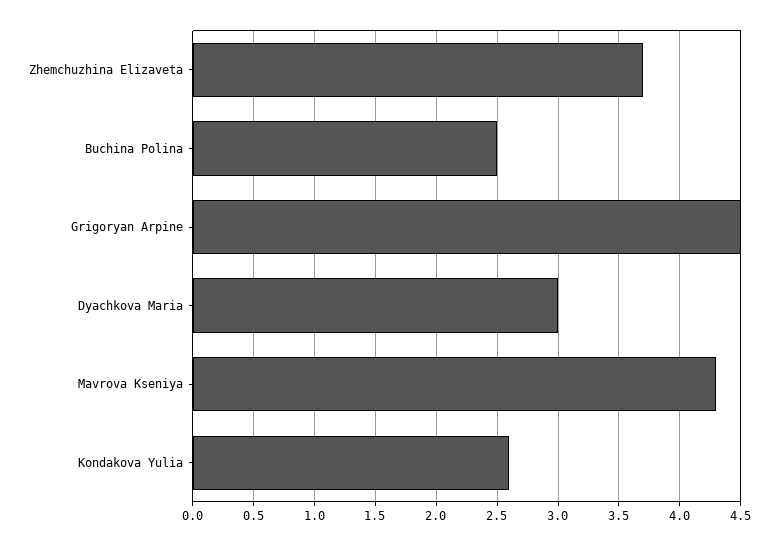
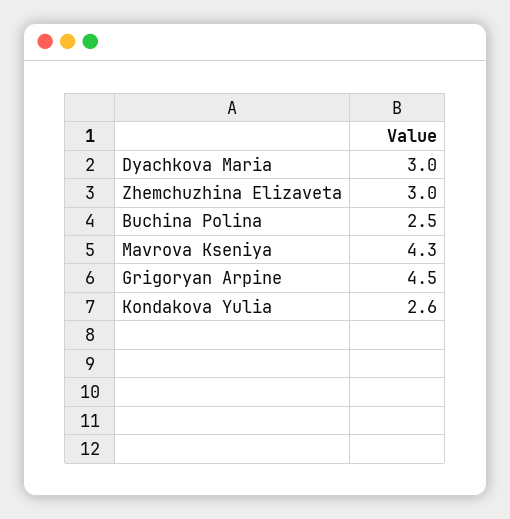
Zhemchuzhina Elizaveta: 3.7 -> 3

